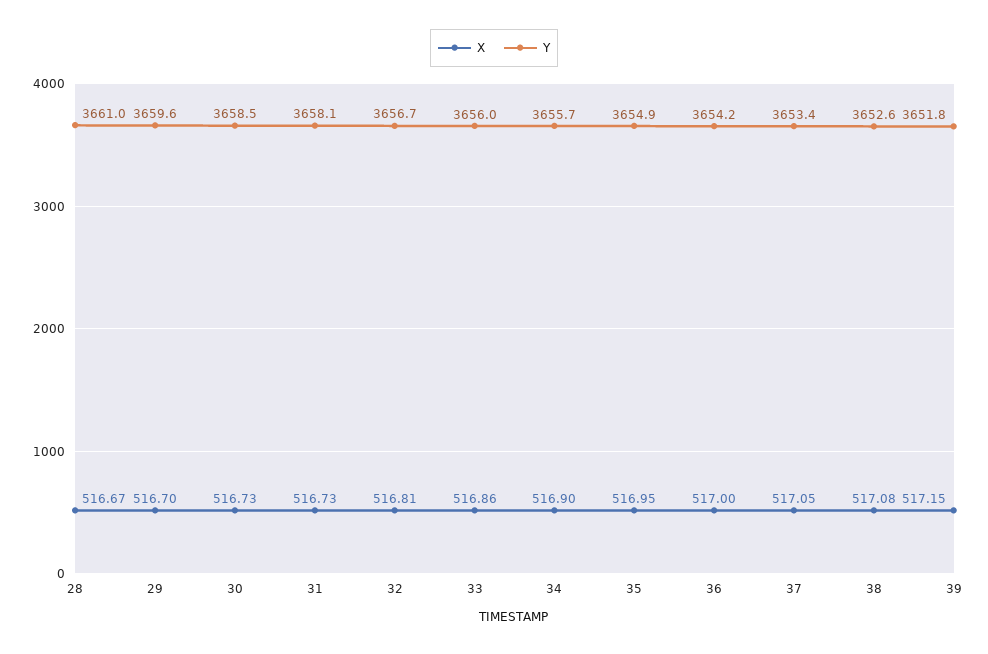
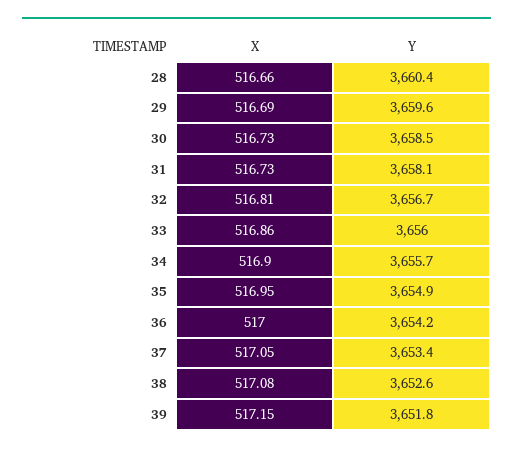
X, 28: 516.67 -> 516.66
Y, 28: 3661 -> 3660.4
X, 29: 516.7 -> 516.69

